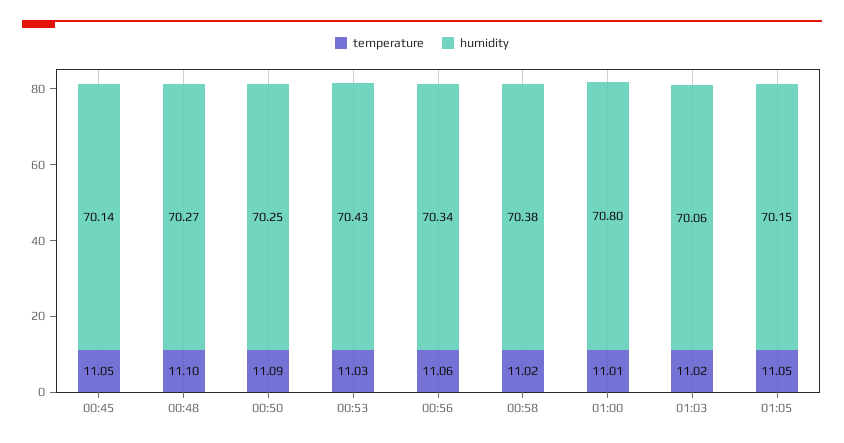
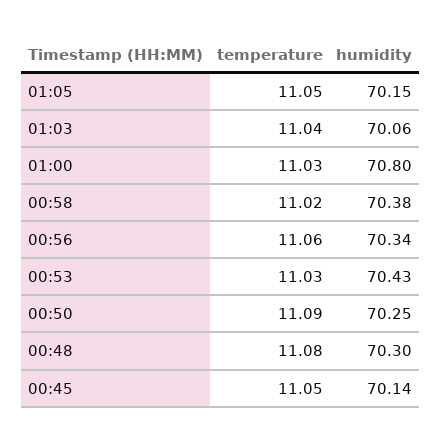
temperature, 00:48: 11.1 -> 11.08
humidity, 00:48: 70.27 -> 70.3
temperature, 01:00: 11.01 -> 11.03
temperature, 01:03: 11.02 -> 11.04

